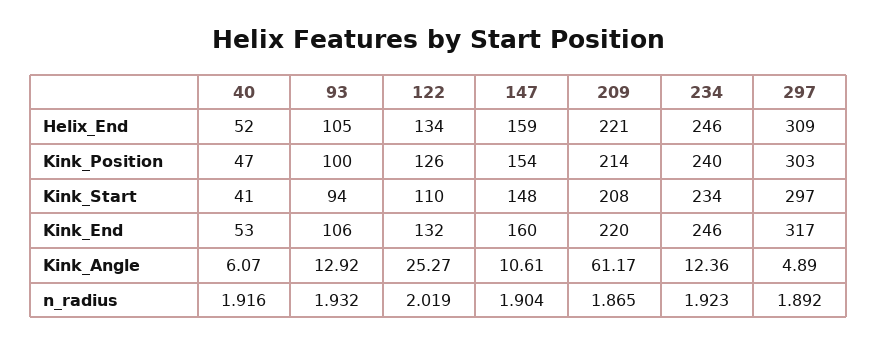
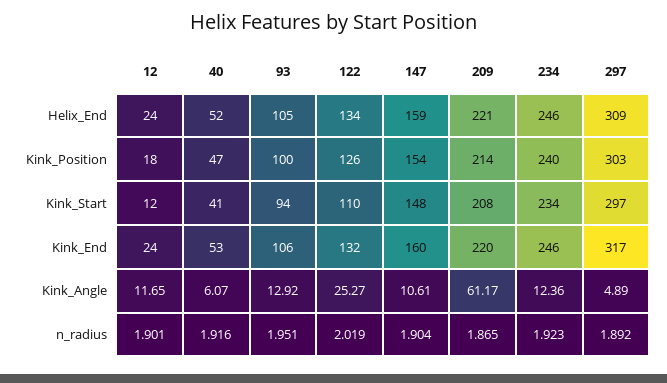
93, n_radius: 1.932 -> 1.951
12, Helix_End: none -> 24
12, Kink_Position: none -> 18
12, Kink_Start: none -> 12
12, Kink_End: none -> 24
12, Kink_Angle: none -> 11.65
12, n_radius: none -> 1.901

